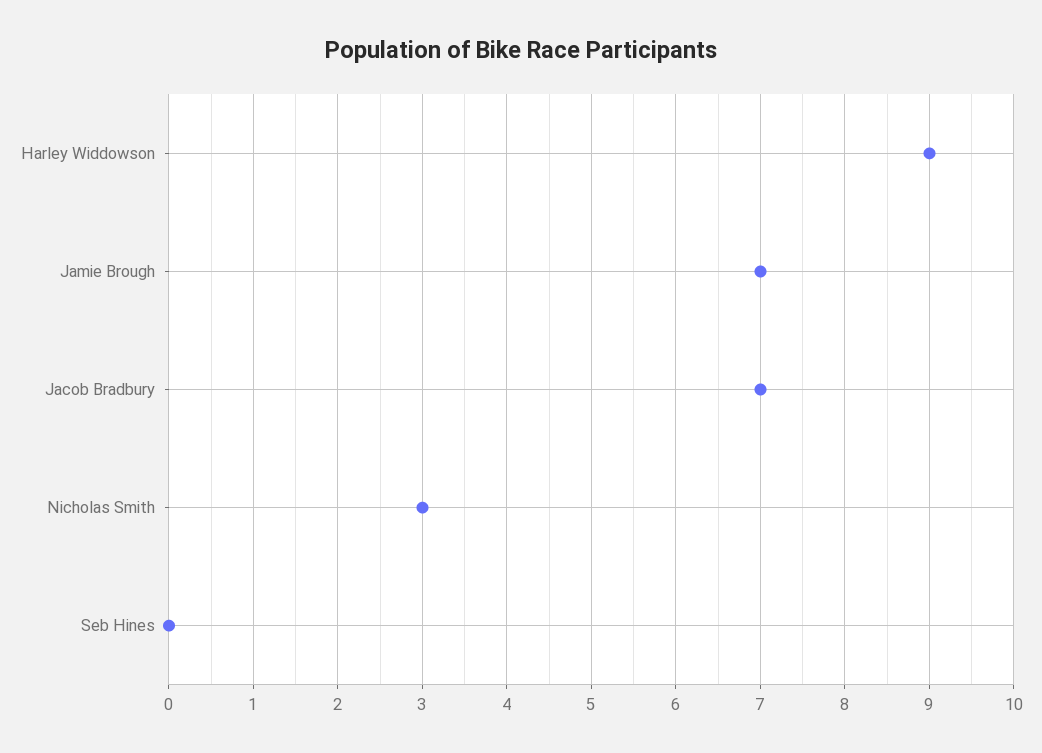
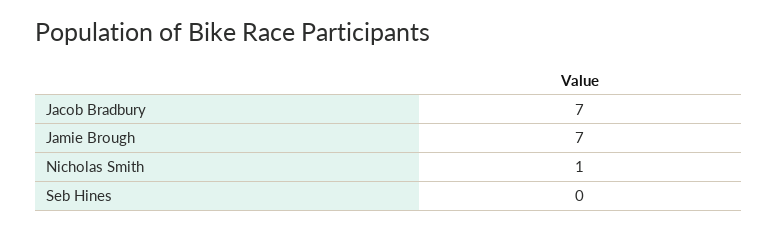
Harley Widdowson: 9 -> none
Nicholas Smith: 3 -> 1

